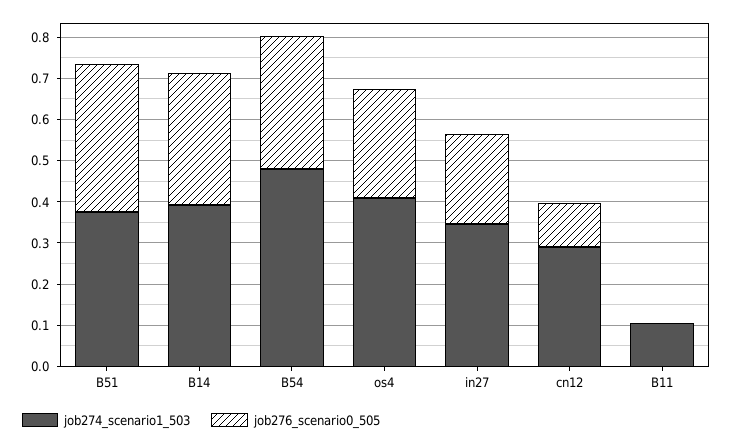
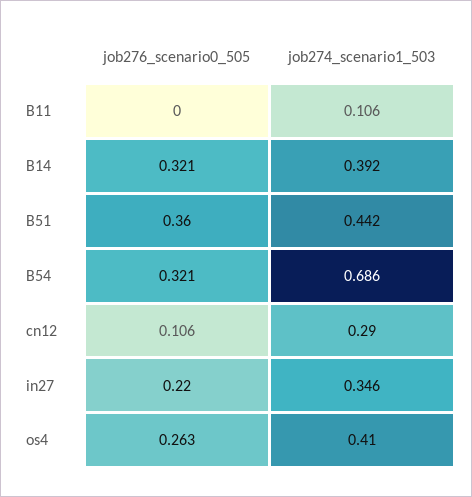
job274_scenario1_503, B51: 0.38 -> 0.442
job274_scenario1_503, B54: 0.48 -> 0.686

